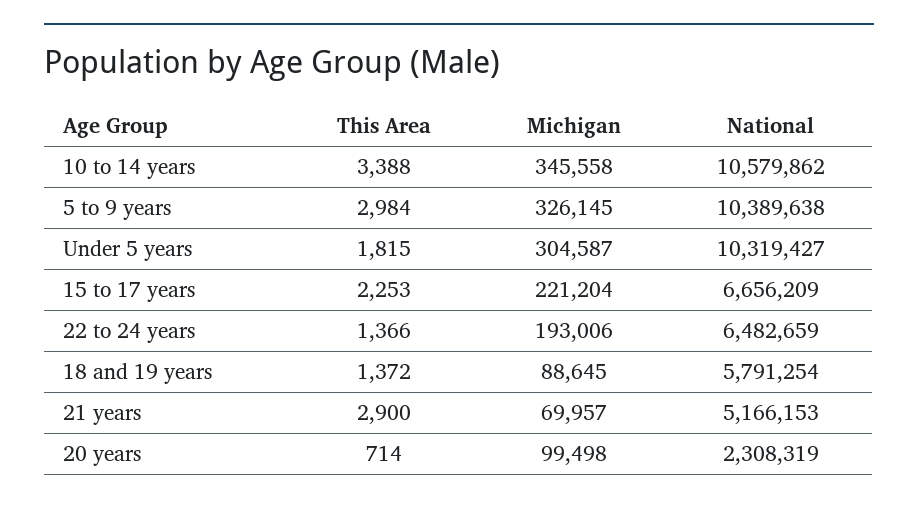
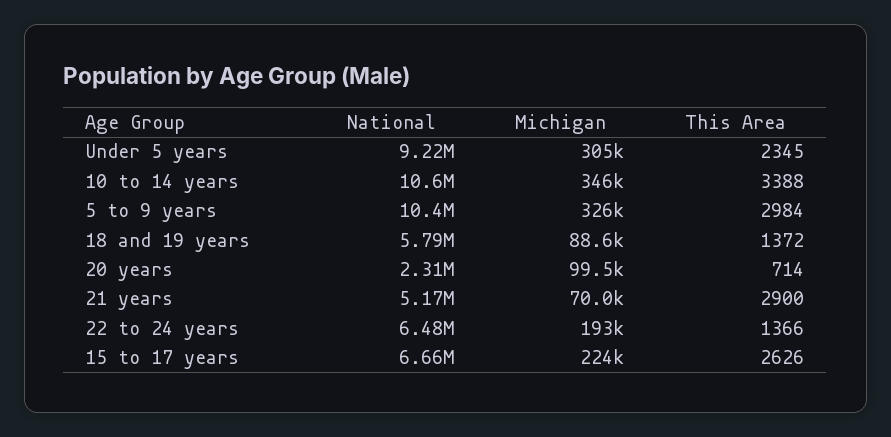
This Area, Under 5 years: 1815 -> 2345
National, Under 5 years: 10319427 -> 9220000
This Area, 15 to 17 years: 2253 -> 2626
Michigan, 15 to 17 years: 221204 -> 224000

